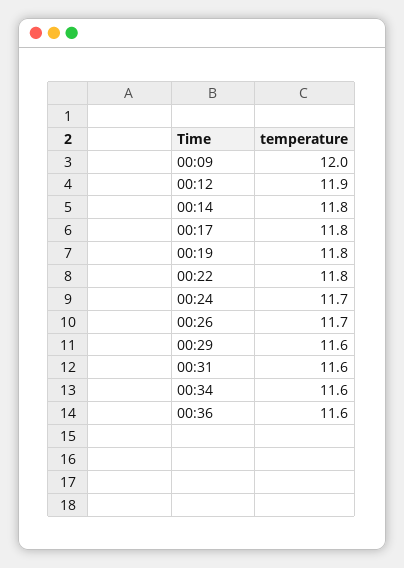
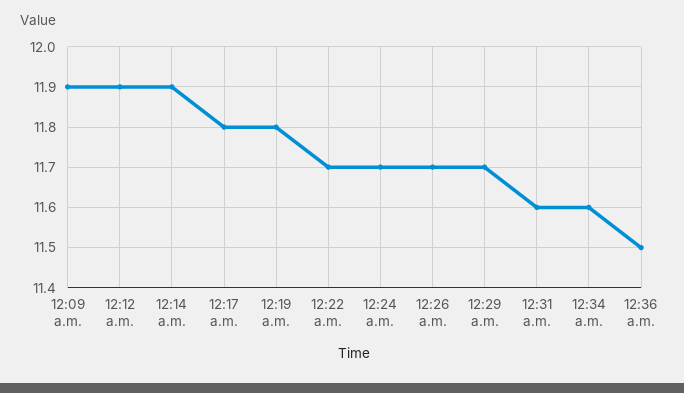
00:09: 12 -> 11.9
00:14: 11.8 -> 11.9
00:22: 11.8 -> 11.7
00:29: 11.6 -> 11.7
00:36: 11.6 -> 11.5

